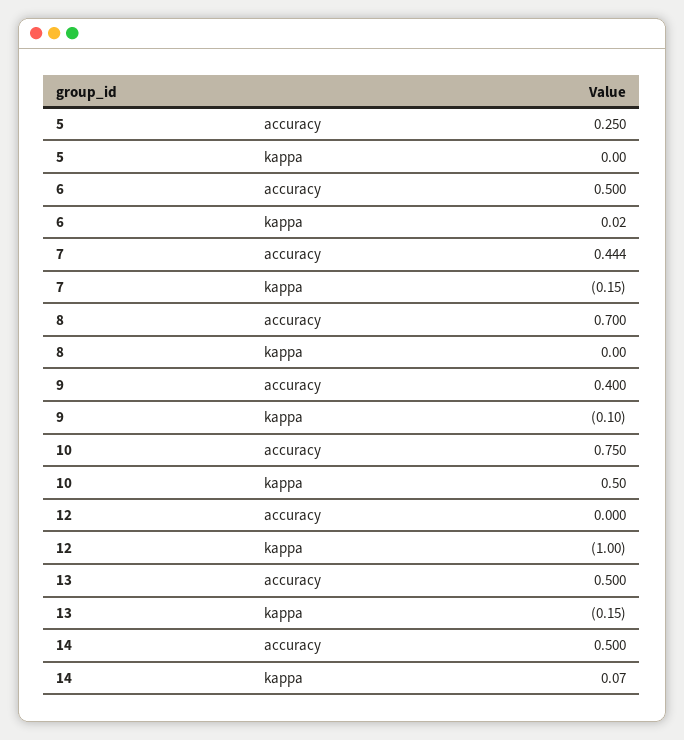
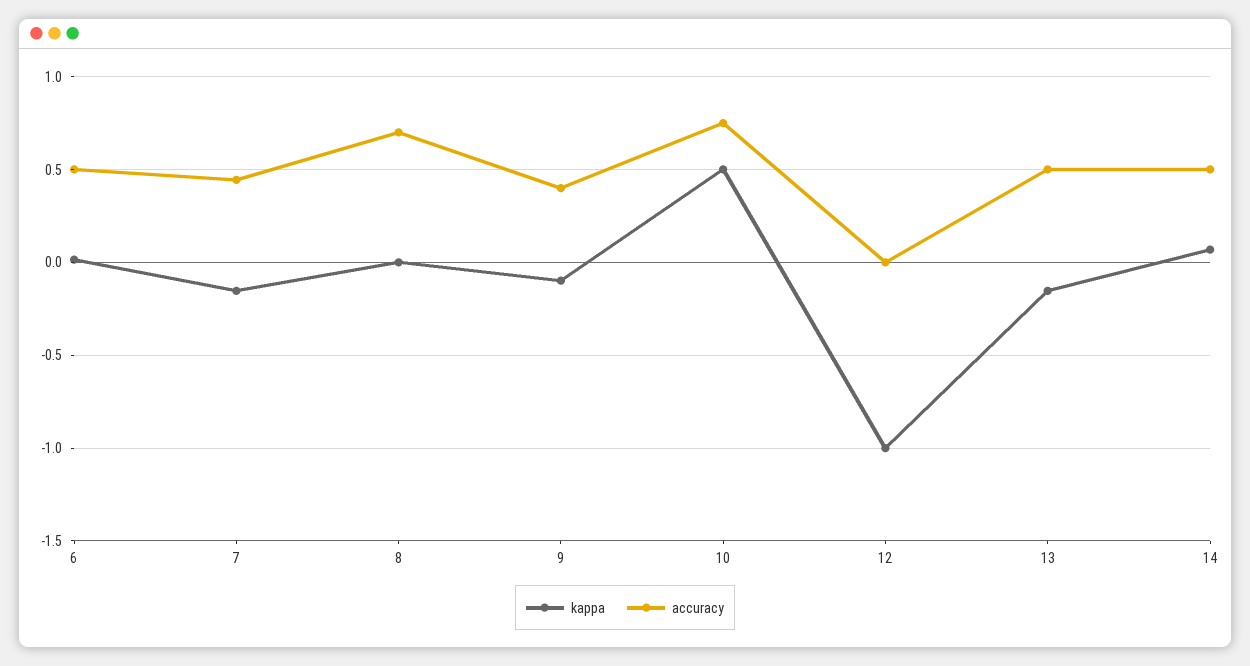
accuracy, 5: 0.25 -> none
kappa, 5: 0 -> none

